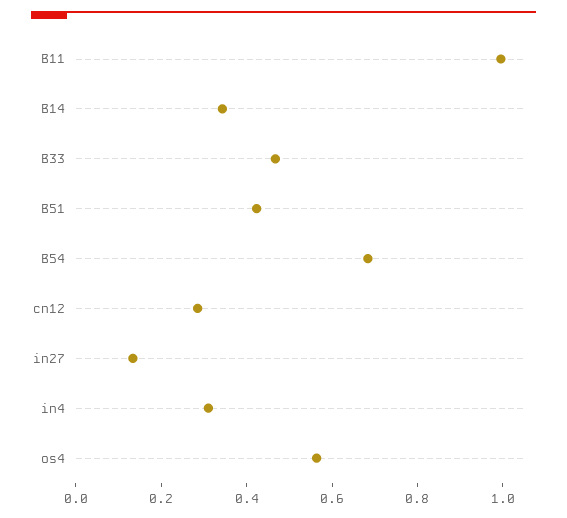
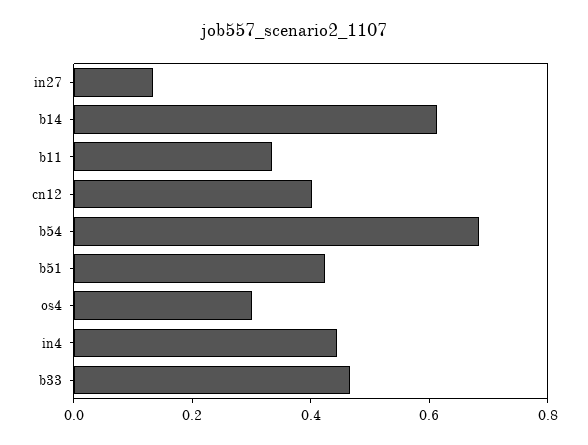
B11: 1 -> 0.35
B14: 0.35 -> 0.6
cn12: 0.3 -> 0.4
in4: 0.3 -> 0.45
os4: 0.55 -> 0.3

